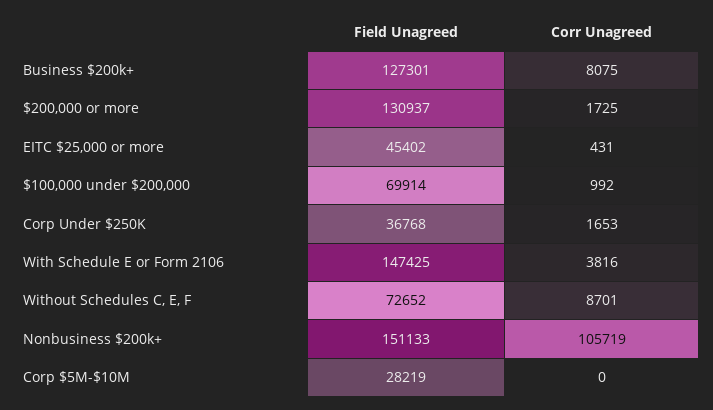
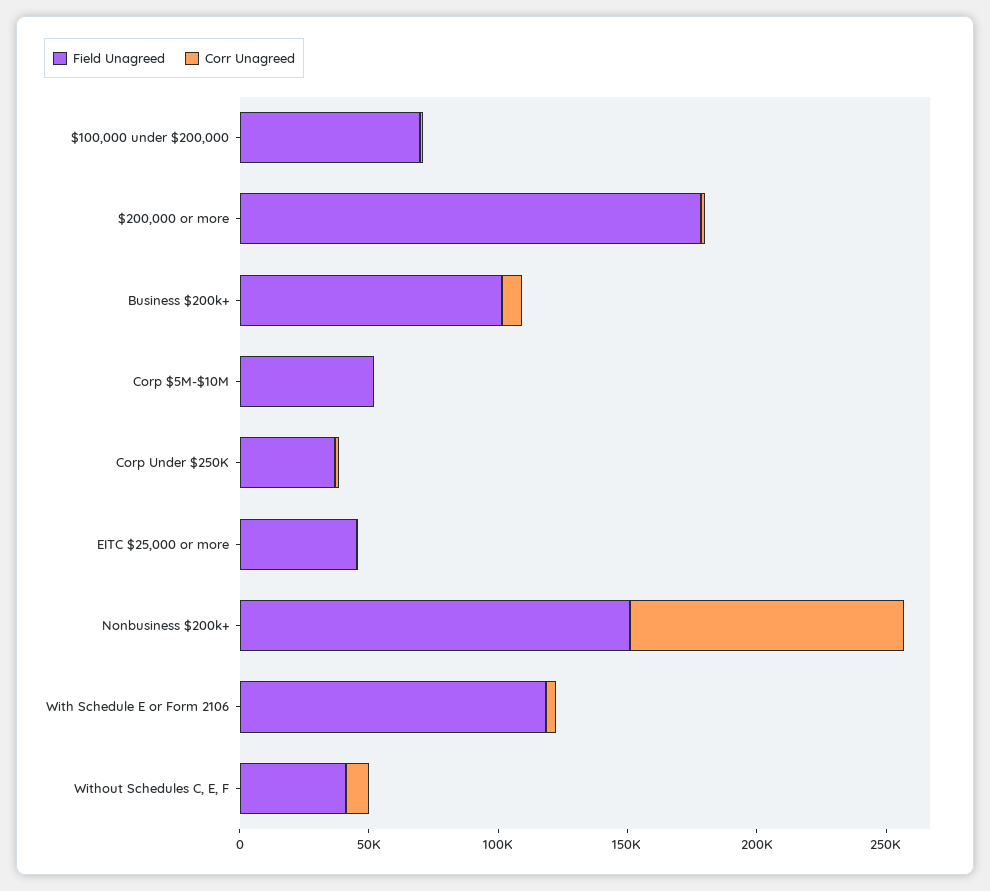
Field Unagreed, Business $200k+: 127301 -> 100000
Field Unagreed, $200,000 or more: 130937 -> 180000
Field Unagreed, With Schedule E or Form 2106: 147425 -> 120000
Field Unagreed, Without Schedules C, E, F: 72652 -> 40000
Field Unagreed, Corp $5M-$10M: 28219 -> 50000

